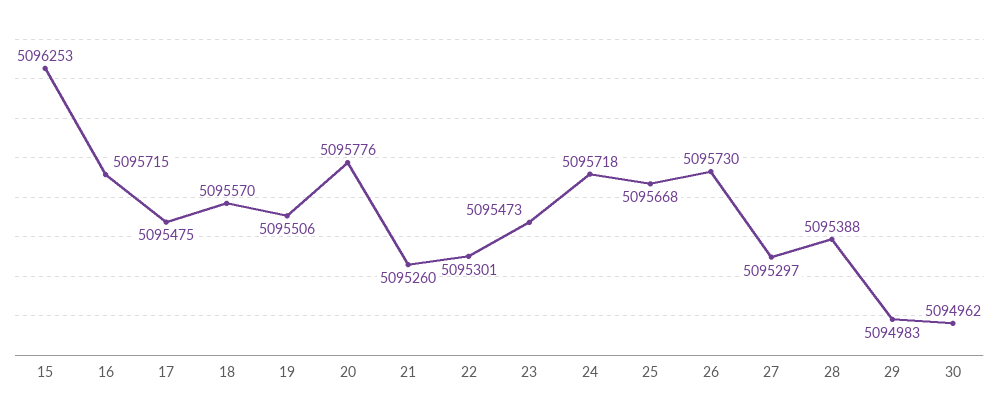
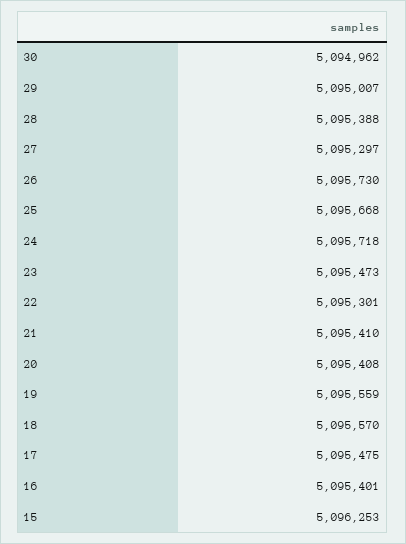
16: 5095715 -> 5095401
19: 5095506 -> 5095559
20: 5095776 -> 5095408
21: 5095260 -> 5095410
29: 5094983 -> 5095007

